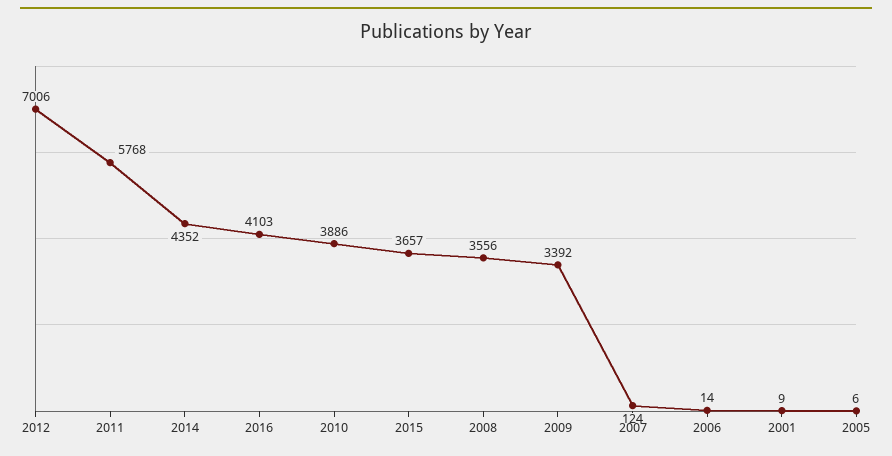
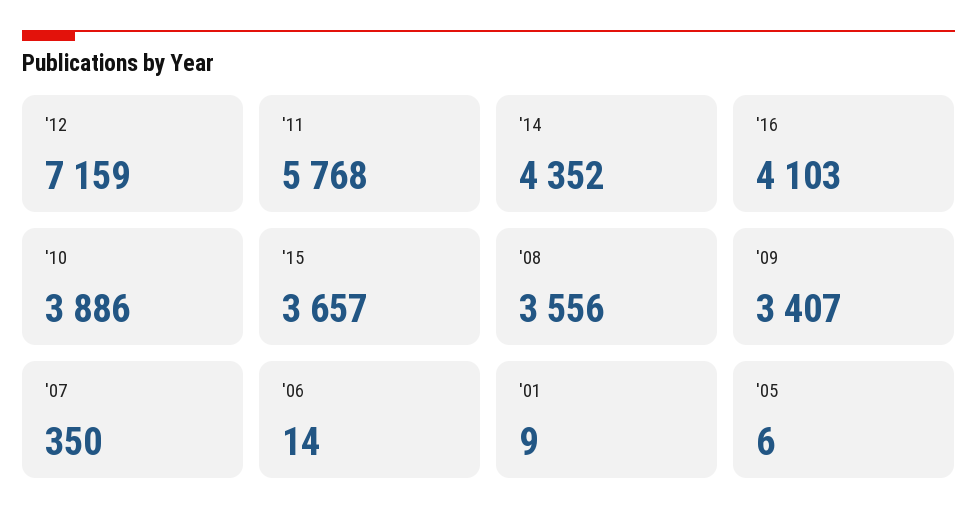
2012: 7006 -> 7159
2009: 3392 -> 3407
2007: 124 -> 350

